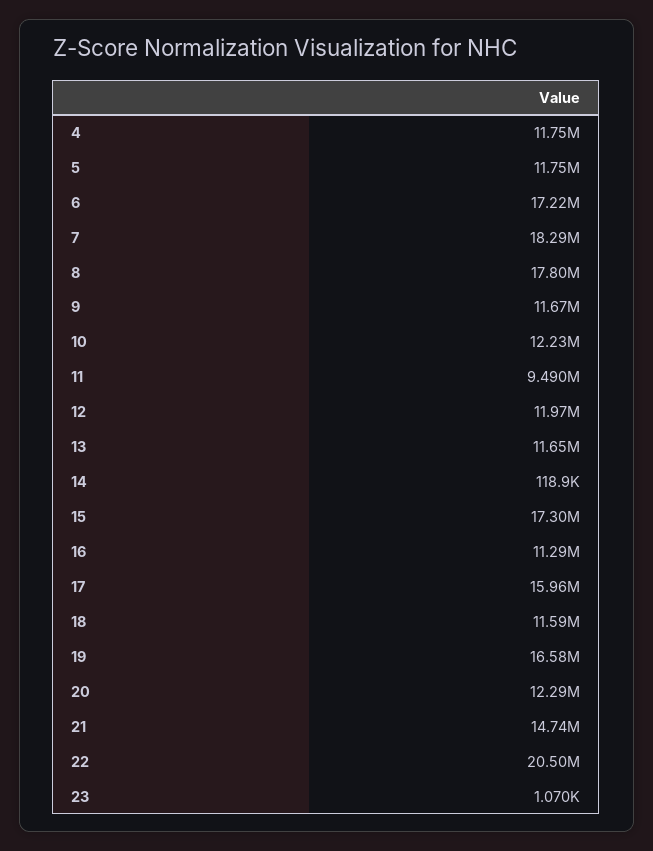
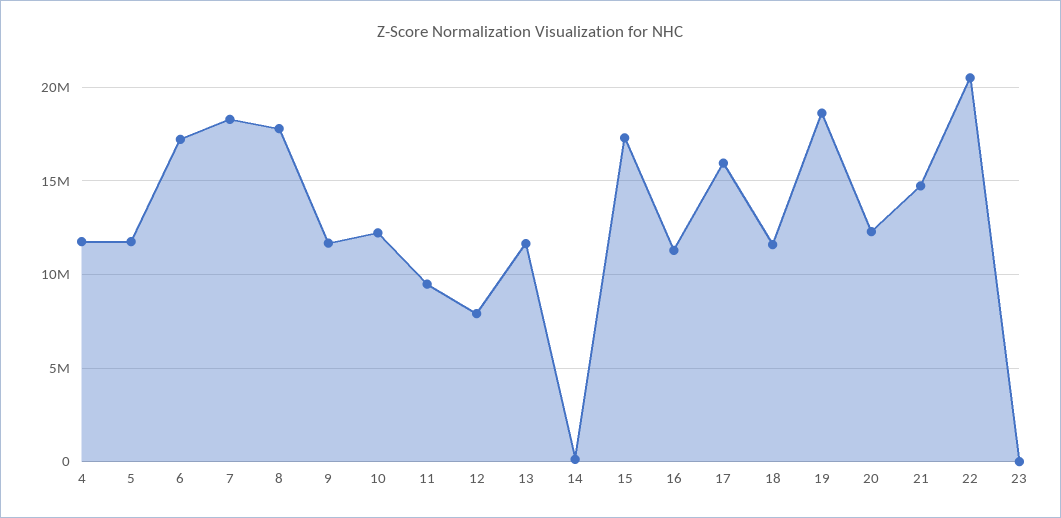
12: 11970000 -> 8000000
19: 16580000 -> 18500000

